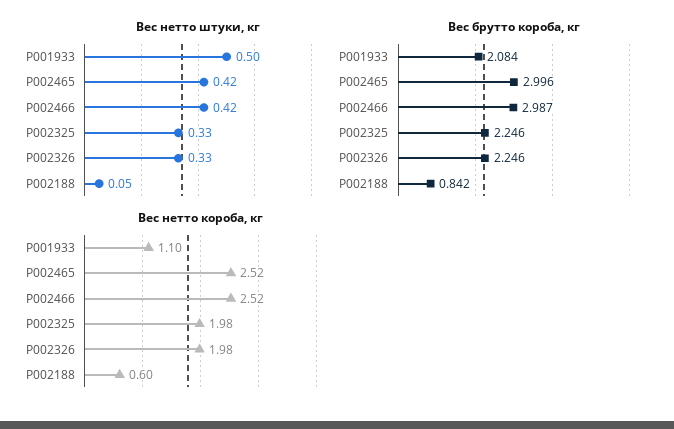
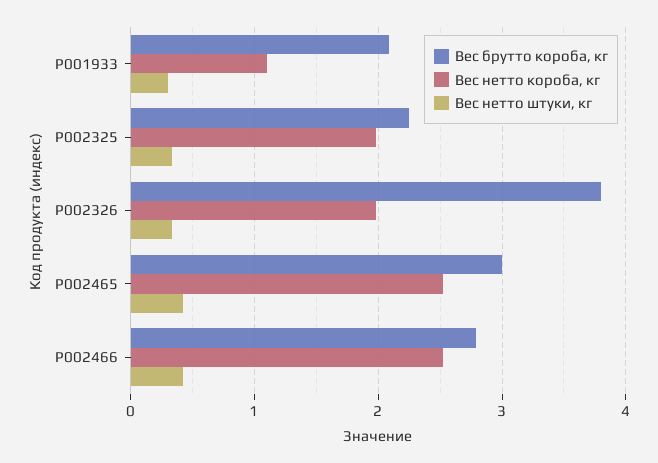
Вес нетто штуки, кг, P001933: 0.5 -> 0.3
Вес нетто штуки, кг, P002188: 0.05 -> none
Вес брутто короба, кг, P002466: 2.987 -> 2.8
Вес брутто короба, кг, P002326: 2.246 -> 3.8
Вес брутто короба, кг, P002188: 0.842 -> none
Вес нетто короба, кг, P002188: 0.6 -> none

